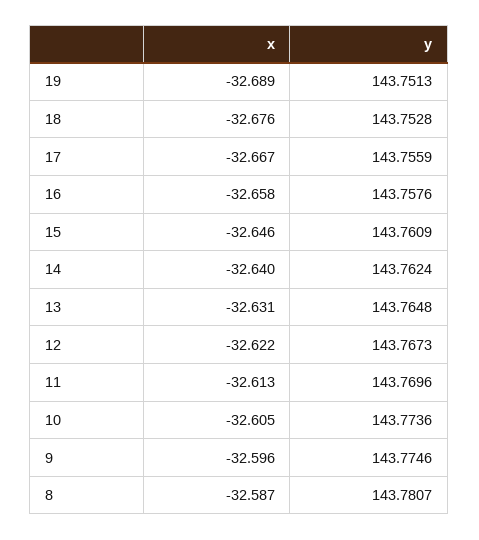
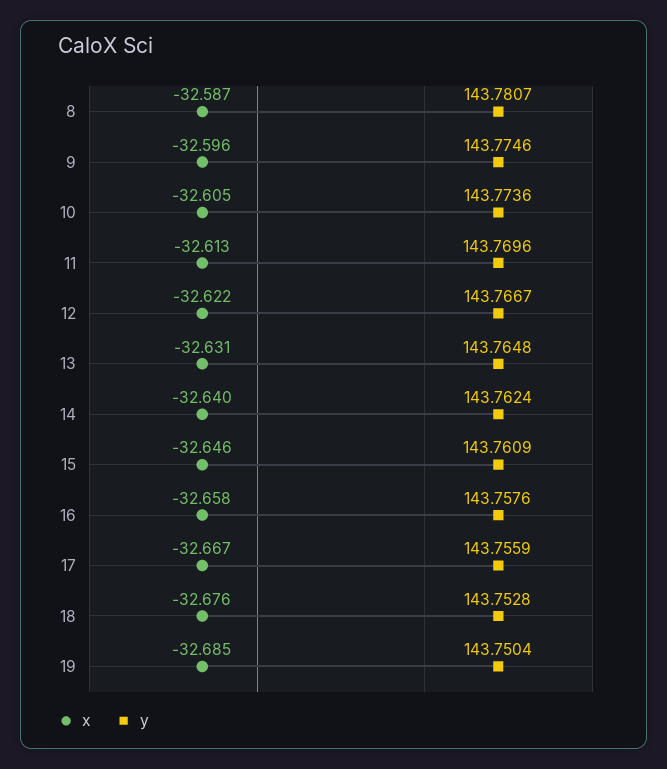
x, 19: -32.689 -> -32.685
y, 19: 143.7513 -> 143.7504
y, 12: 143.7673 -> 143.7667

